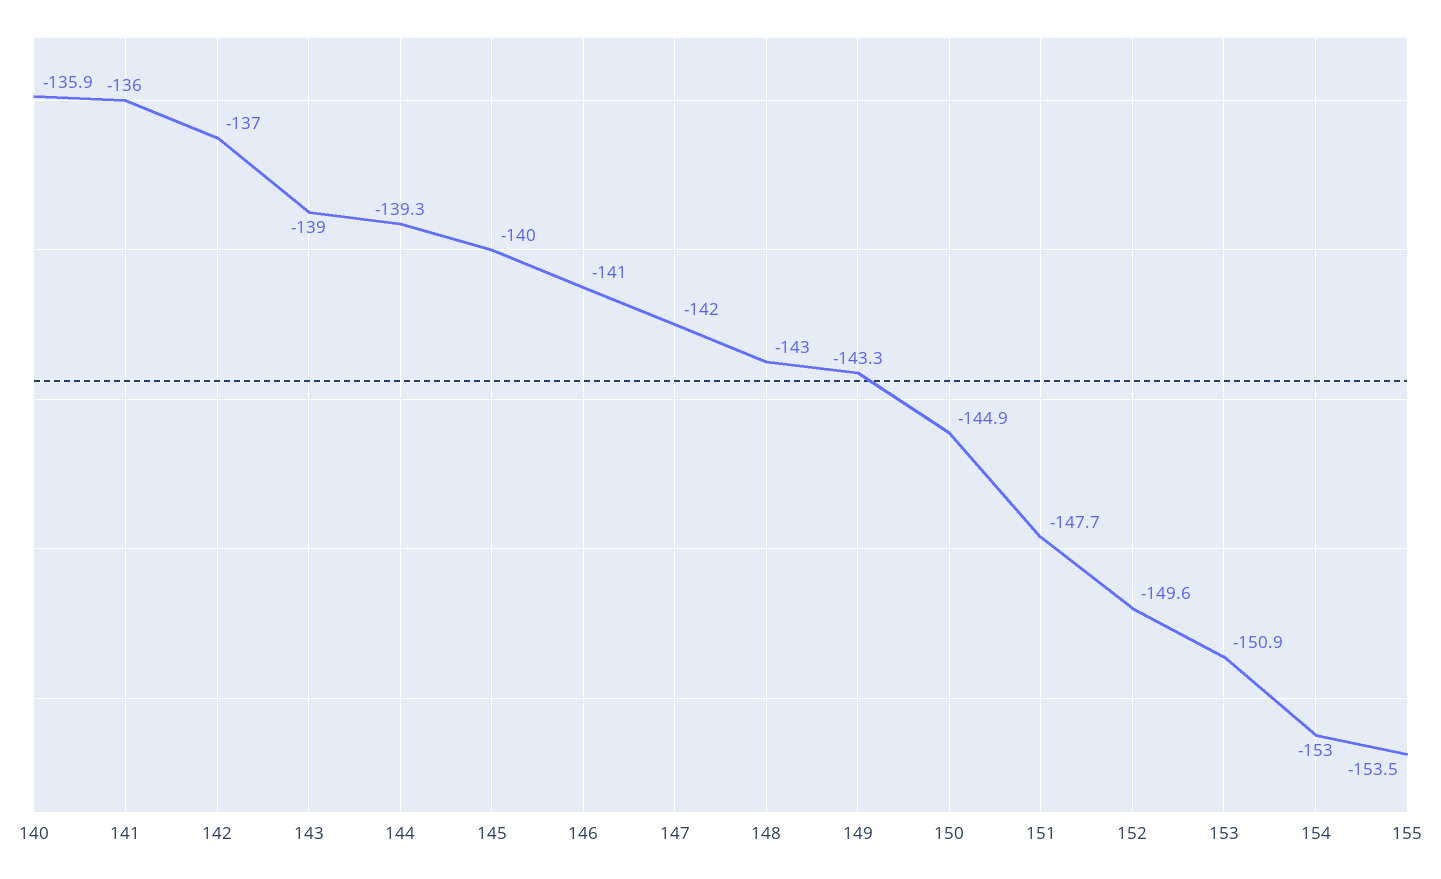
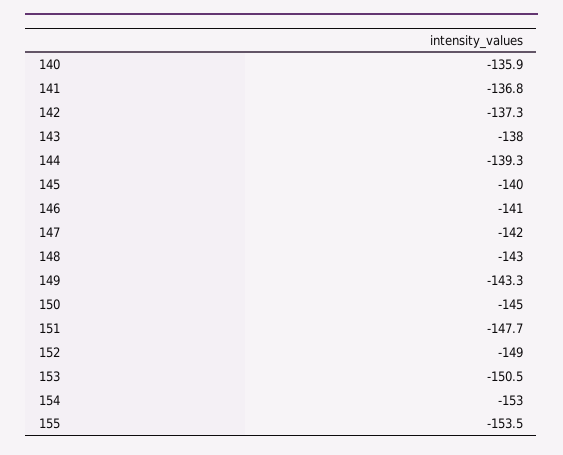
141: -136 -> -136.8
142: -137 -> -137.3
143: -139 -> -138
150: -144.9 -> -145
152: -149.6 -> -149
153: -150.9 -> -150.5

